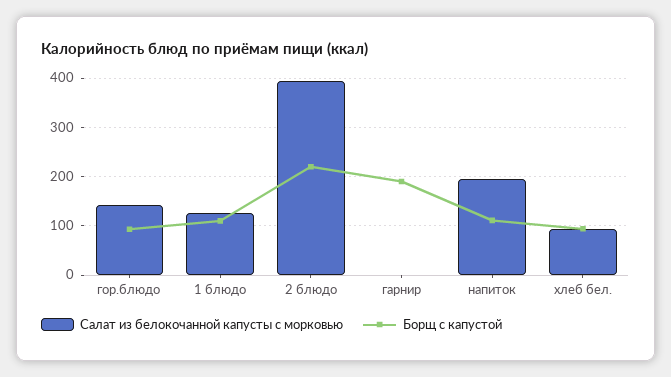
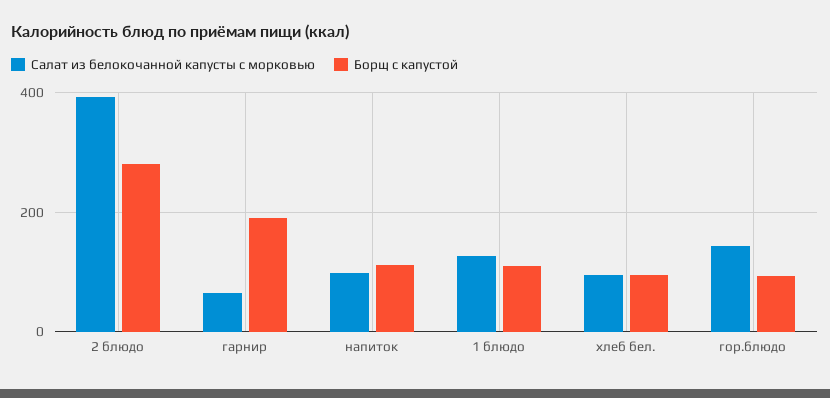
Борщ с капустой, 2 блюдо: 220 -> 280
Салат из белокочанной капусты с морковью, гарнир: 0 -> 60
Салат из белокочанной капусты с морковью, напиток: 200 -> 100

